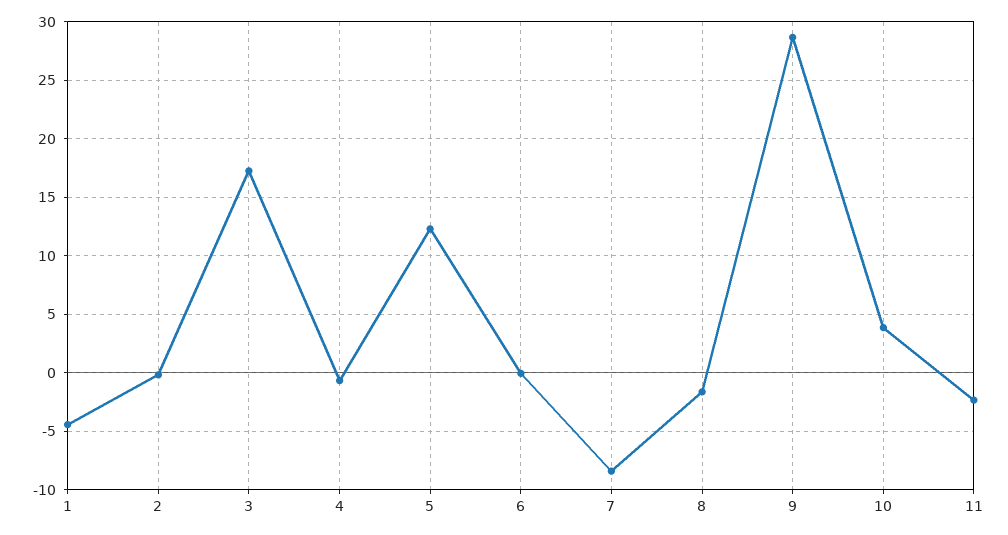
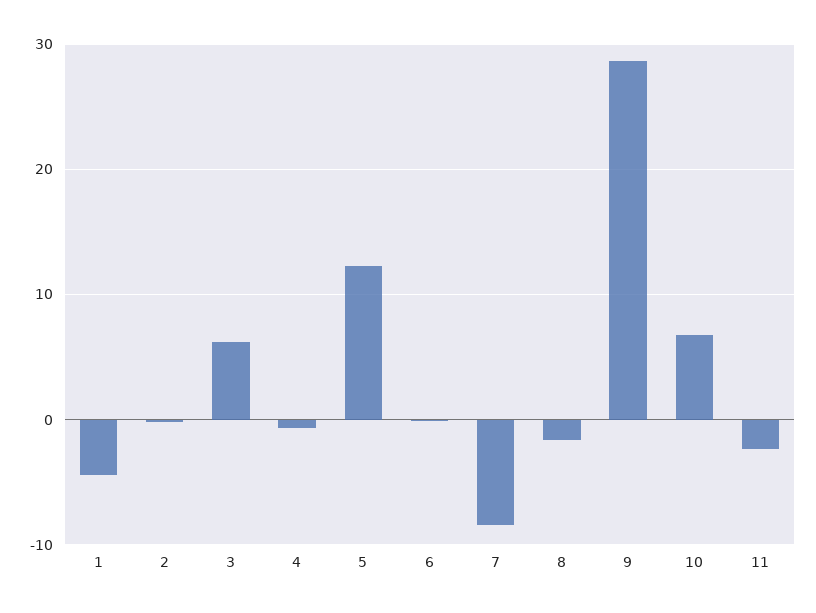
3: 17 -> 6
10: 4 -> 7

